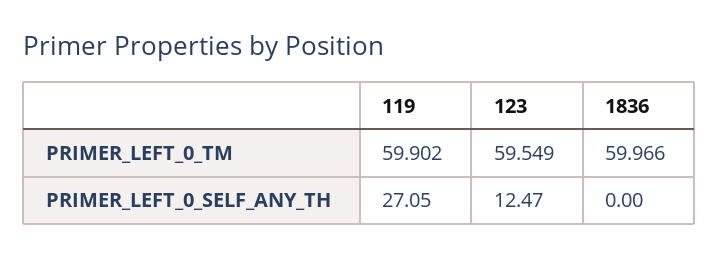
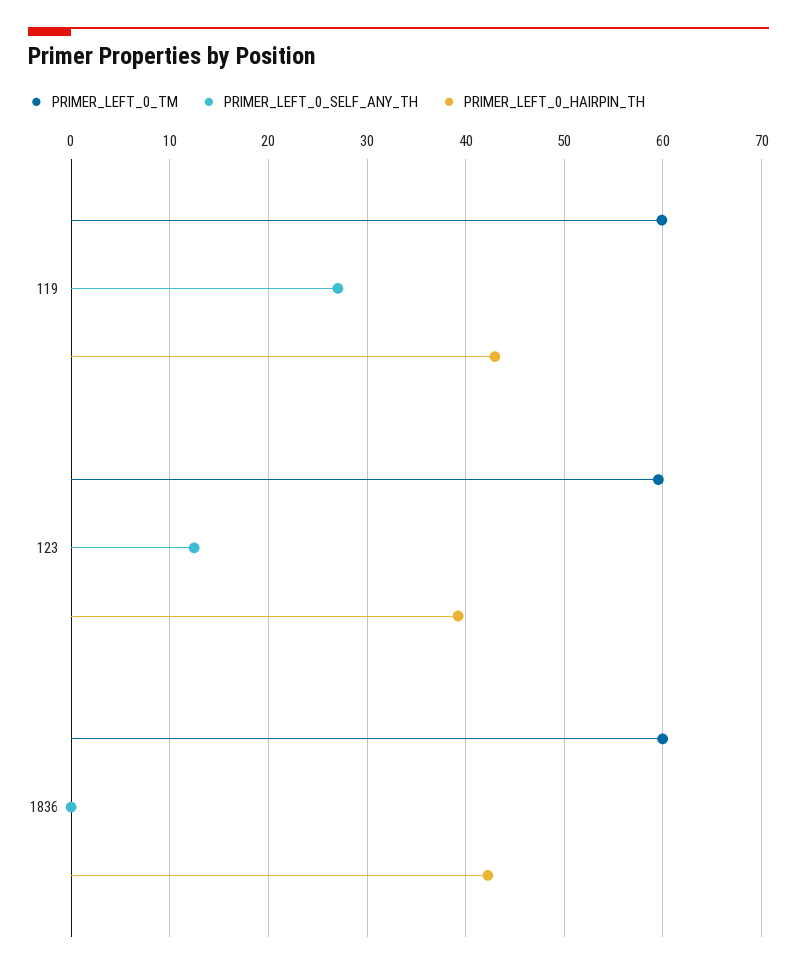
PRIMER_LEFT_0_HAIRPIN_TH, 119: none -> 43
PRIMER_LEFT_0_HAIRPIN_TH, 123: none -> 39
PRIMER_LEFT_0_HAIRPIN_TH, 1836: none -> 42

